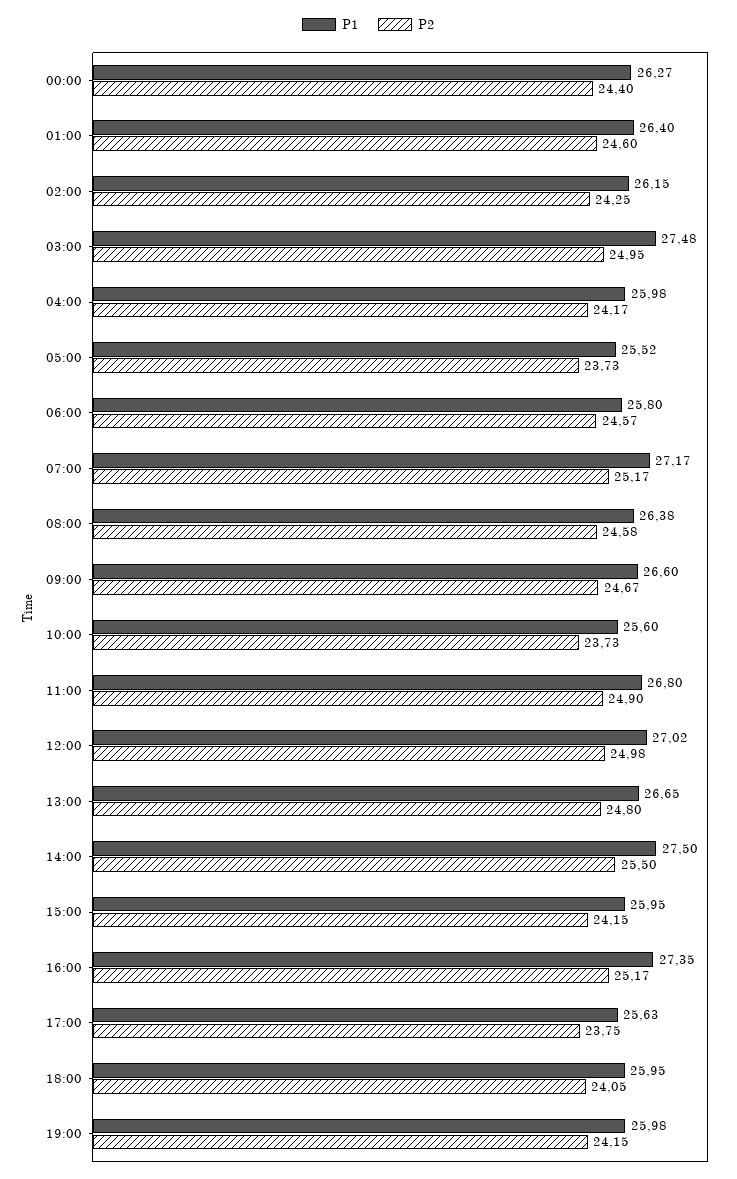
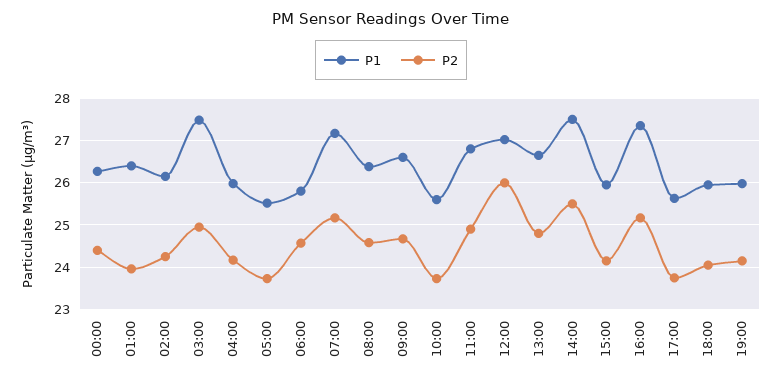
P2, 01:00: 24.6 -> 24
P2, 12:00: 24.98 -> 26

